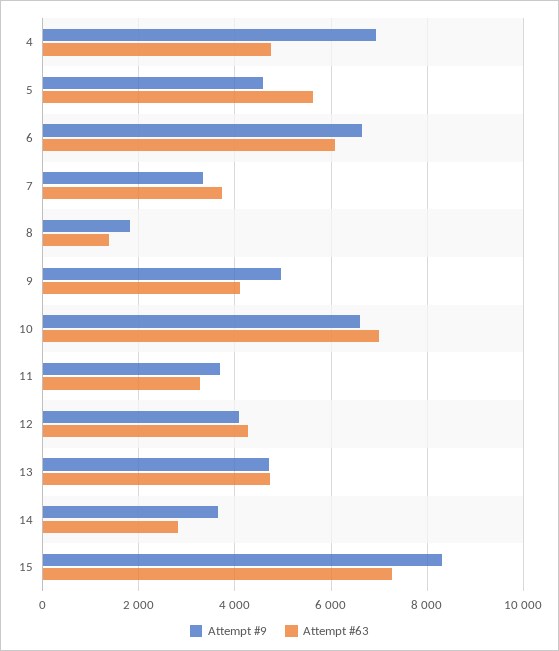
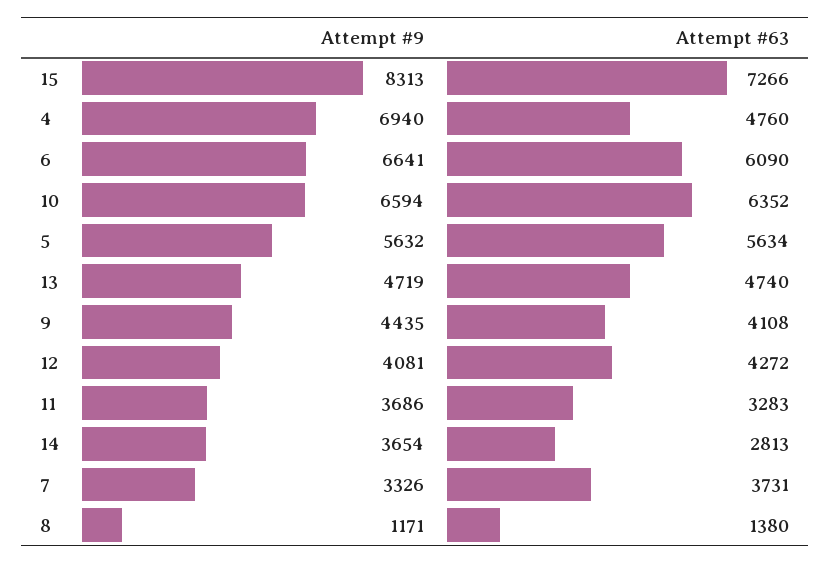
Attempt #9, 5: 4600 -> 5632
Attempt #9, 8: 1800 -> 1171
Attempt #9, 9: 5000 -> 4435
Attempt #63, 10: 7000 -> 6352

